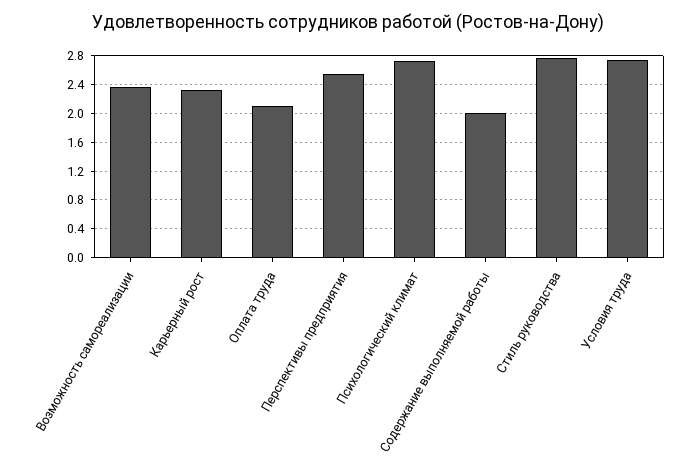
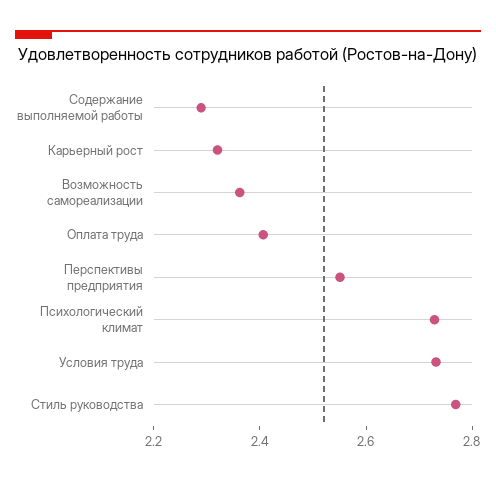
Оплата труда: 2.1 -> 2.4
Содержание выполняемой работы: 2 -> 2.3

